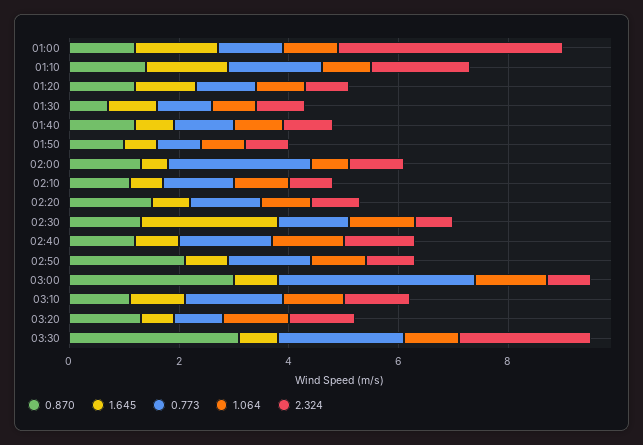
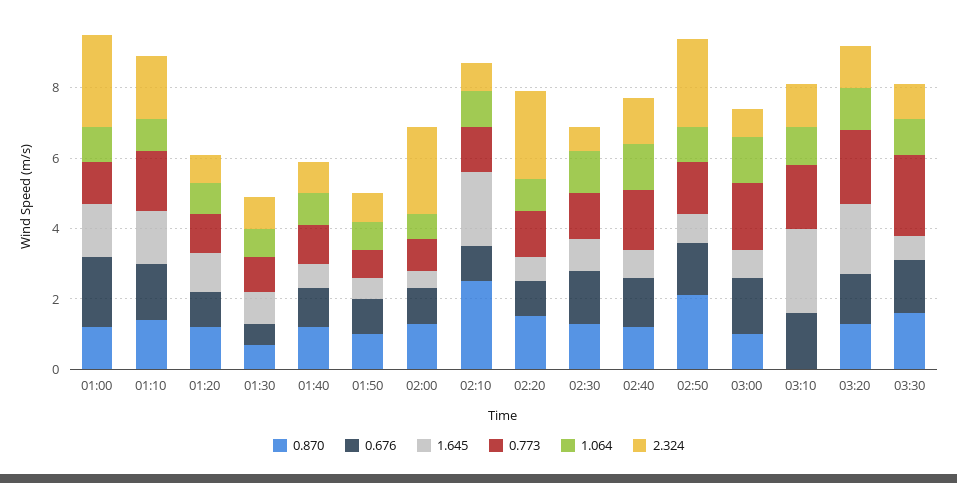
2.324, 01:00: 4 -> 2.5
0.773, 02:00: 2.5 -> 1
2.324, 02:00: 1 -> 2.5
0.870, 02:10: 1 -> 2.5
1.645, 02:10: 0.5 -> 2
2.324, 02:20: 1 -> 2.5
1.645, 02:30: 2.5 -> 1
2.324, 02:50: 1 -> 2.5
0.870, 03:00: 3 -> 1
0.773, 03:00: 3.5 -> 2
0.870, 03:10: 1 -> 0
1.645, 03:10: 1 -> 2.5
1.645, 03:20: 0.5 -> 2
0.773, 03:20: 1 -> 2
0.870, 03:30: 3 -> 1.5
2.324, 03:30: 2.5 -> 1
0.676, 01:00: none -> 2
0.676, 01:10: none -> 1.5
0.676, 01:20: none -> 1
0.676, 01:30: none -> 0.5
0.676, 01:40: none -> 1
0.676, 01:50: none -> 1
0.676, 02:00: none -> 1
0.676, 02:10: none -> 1
0.676, 02:20: none -> 1
0.676, 02:30: none -> 1.5
0.676, 02:40: none -> 1.5
0.676, 02:50: none -> 1.5
0.676, 03:00: none -> 1.5
0.676, 03:10: none -> 1.5
0.676, 03:20: none -> 1.5
0.676, 03:30: none -> 1.5

